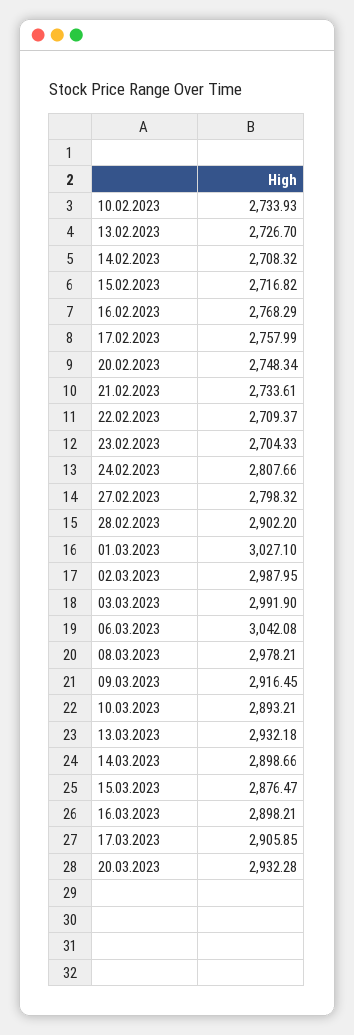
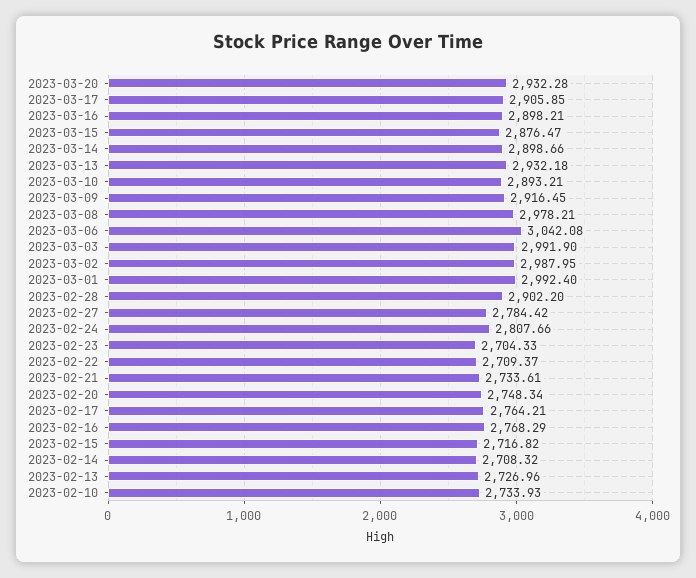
13.02.2023: 2726.7 -> 2726.96
17.02.2023: 2757.99 -> 2764.21
27.02.2023: 2798.32 -> 2784.42
01.03.2023: 3027.1 -> 2992.4

